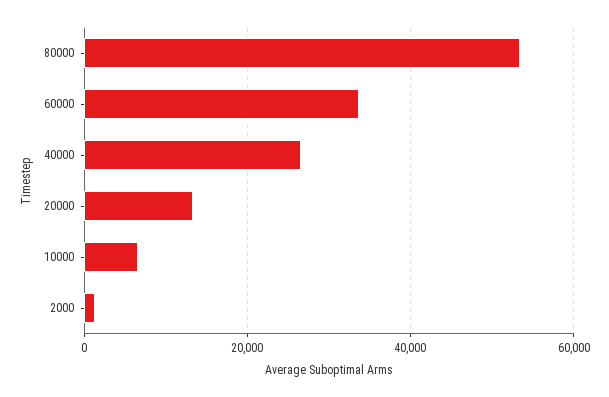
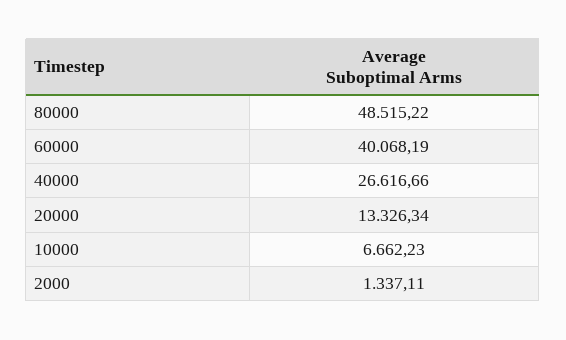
80000: 54000 -> 48515.22
60000: 34000 -> 40068.19

